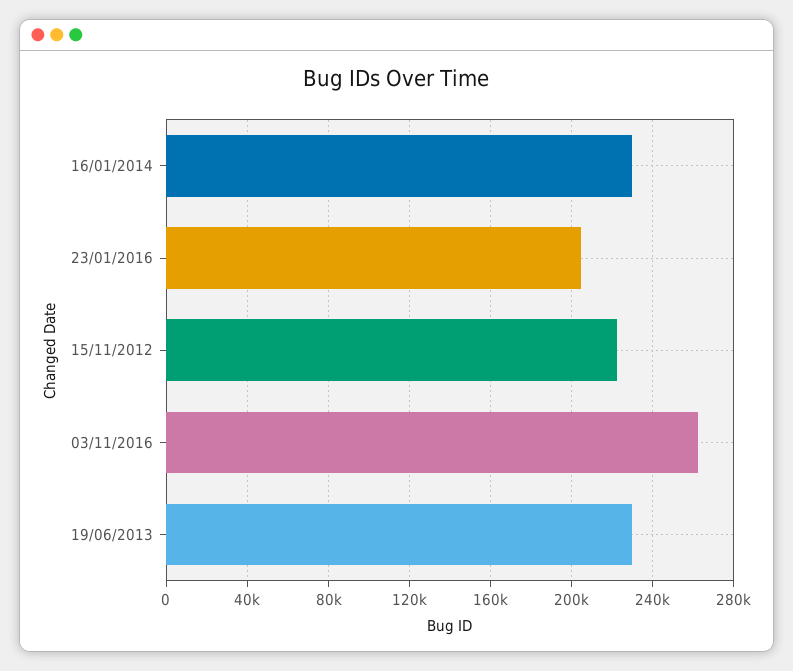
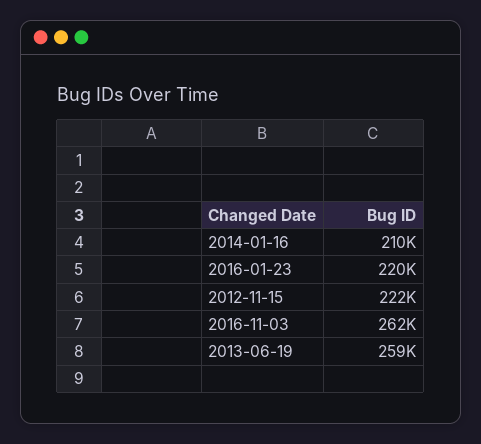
16/01/2014: 230000 -> 210000
23/01/2016: 205000 -> 220000
19/06/2013: 230000 -> 259000

